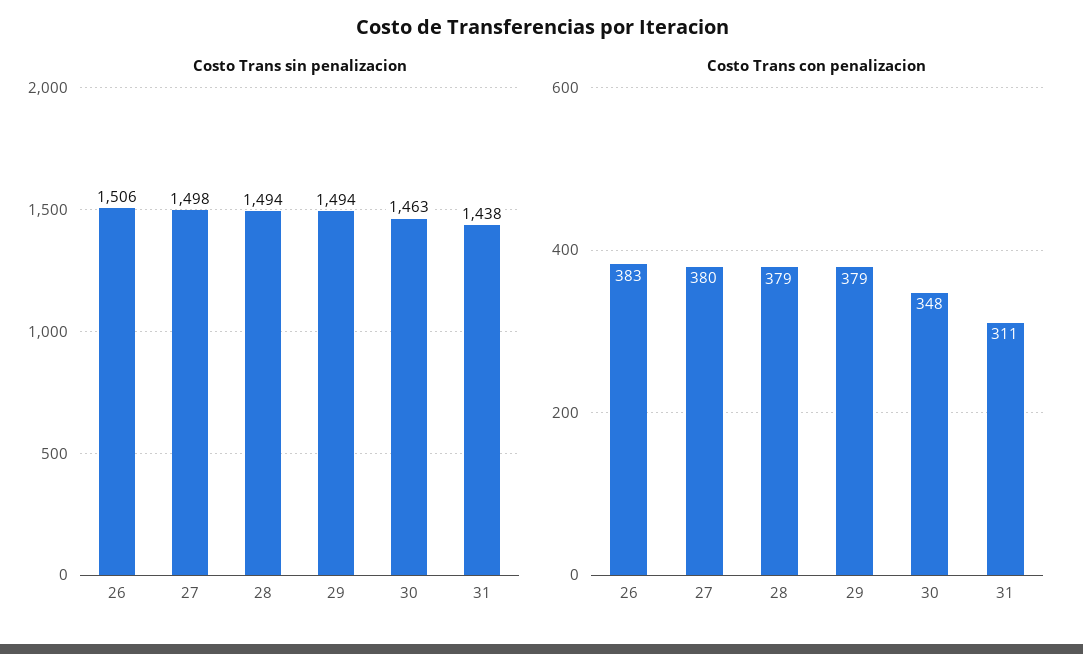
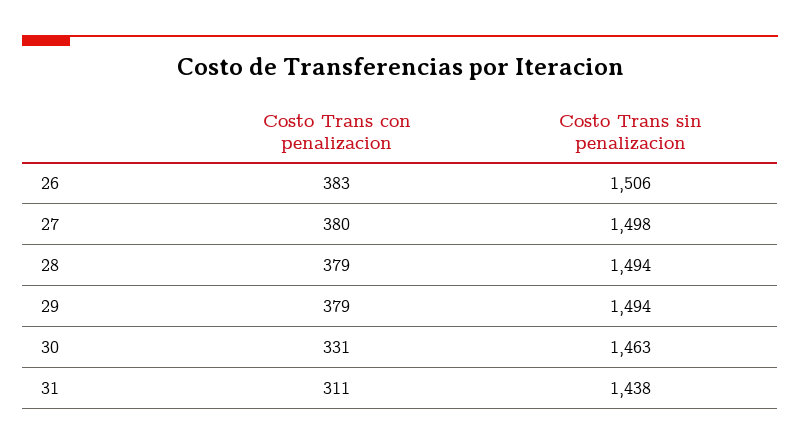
Costo Trans con penalizacion, 30: 348 -> 331

